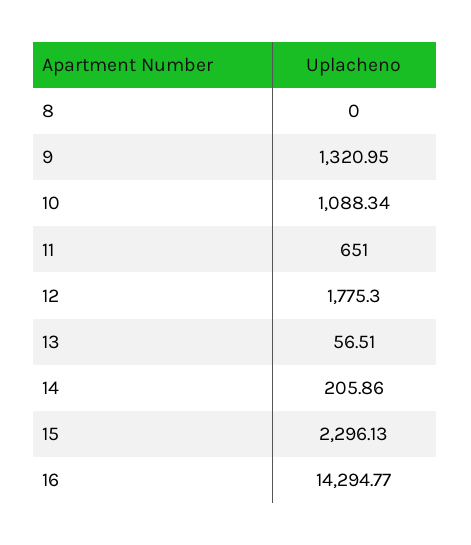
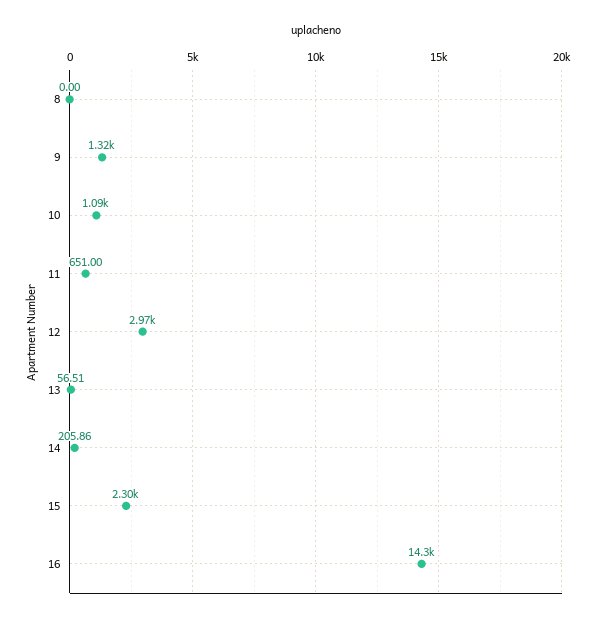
12: 1775.3 -> 2970

